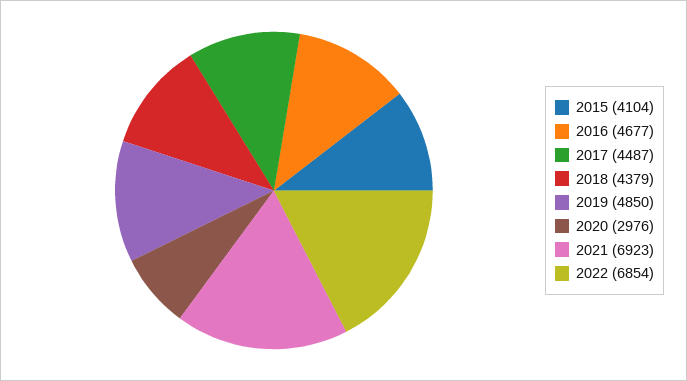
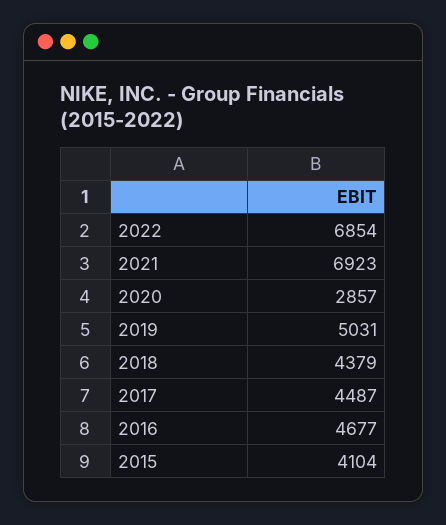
2019: 4850 -> 5031
2020: 2976 -> 2857

